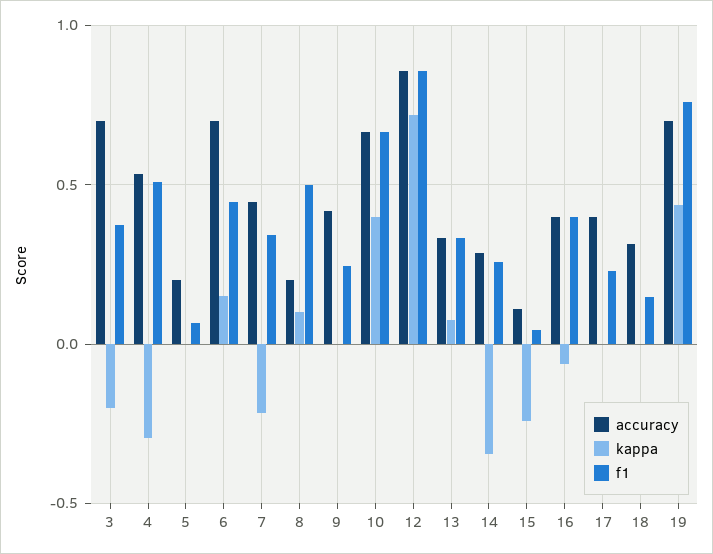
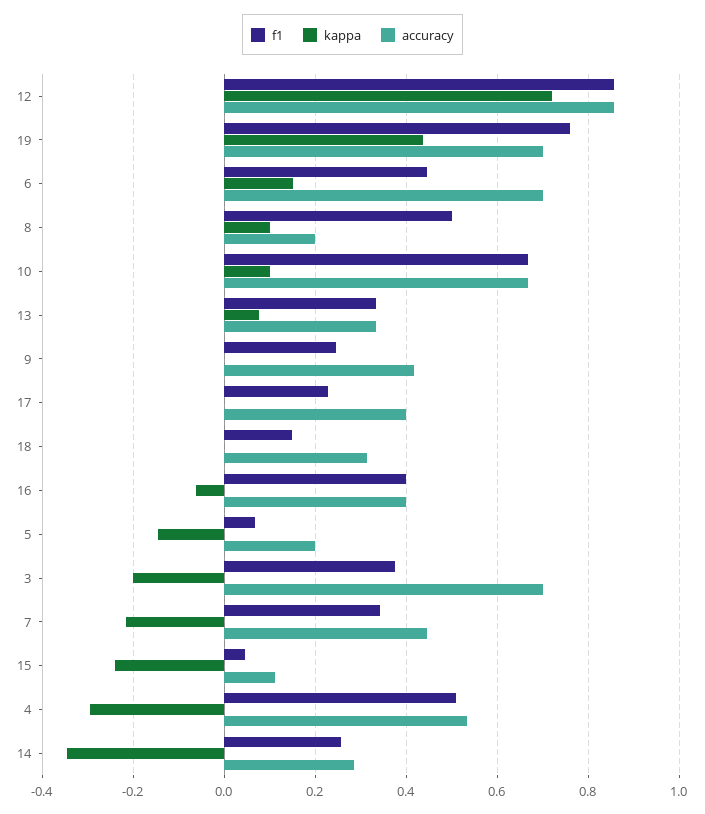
kappa, 5: 0 -> -0.14
kappa, 10: 0.4 -> 0.1

